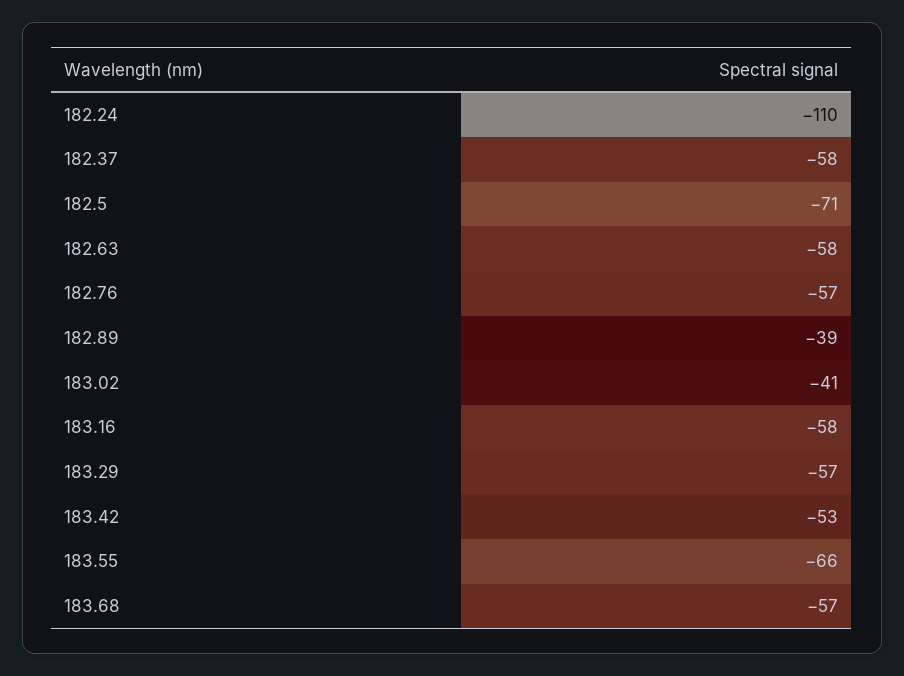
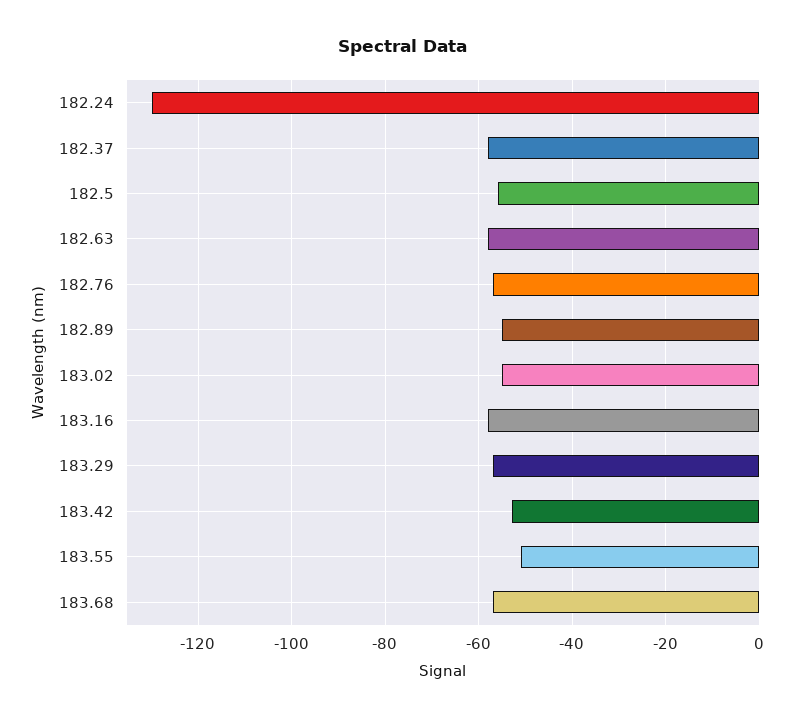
182.24: -110 -> -130
182.5: -71 -> -55
182.89: -39 -> -55
183.02: -41 -> -55
183.55: -66 -> -50

